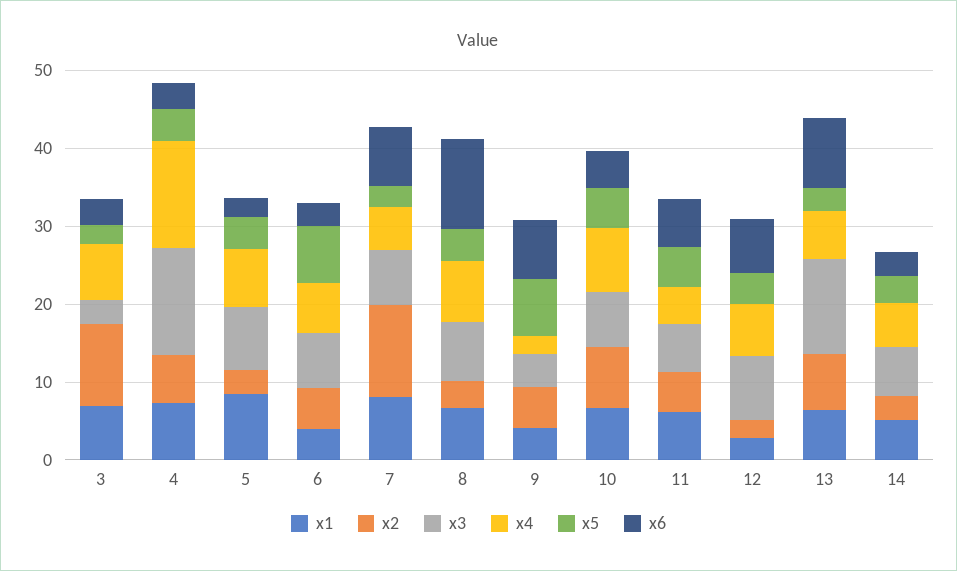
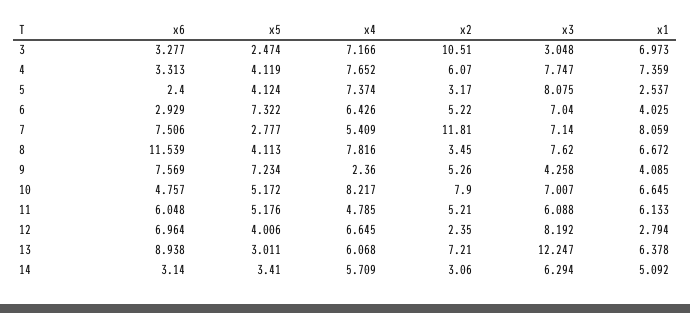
x3, 4: 14 -> 7.747
x4, 4: 14 -> 7.652
x1, 5: 8 -> 2.537

